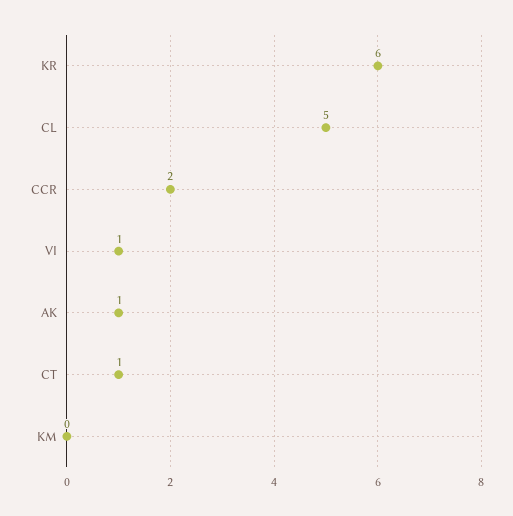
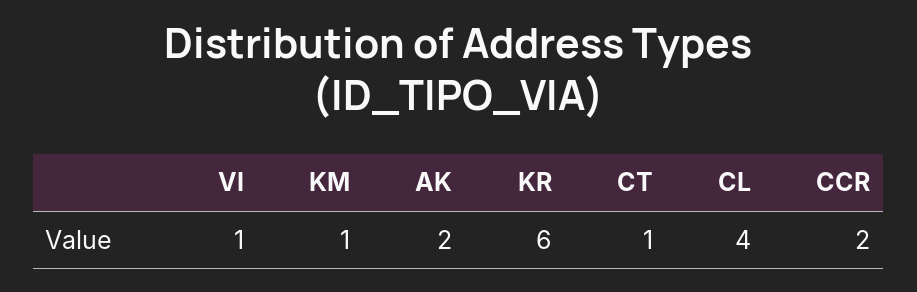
CL: 5 -> 4
AK: 1 -> 2
KM: 0 -> 1

